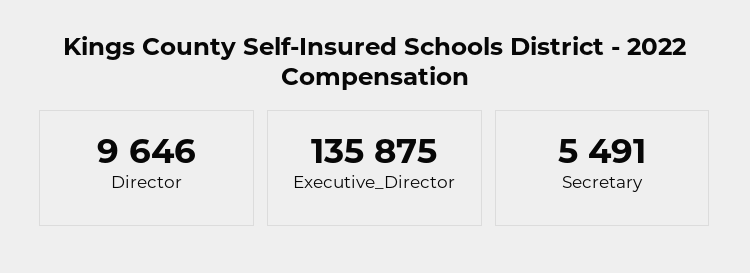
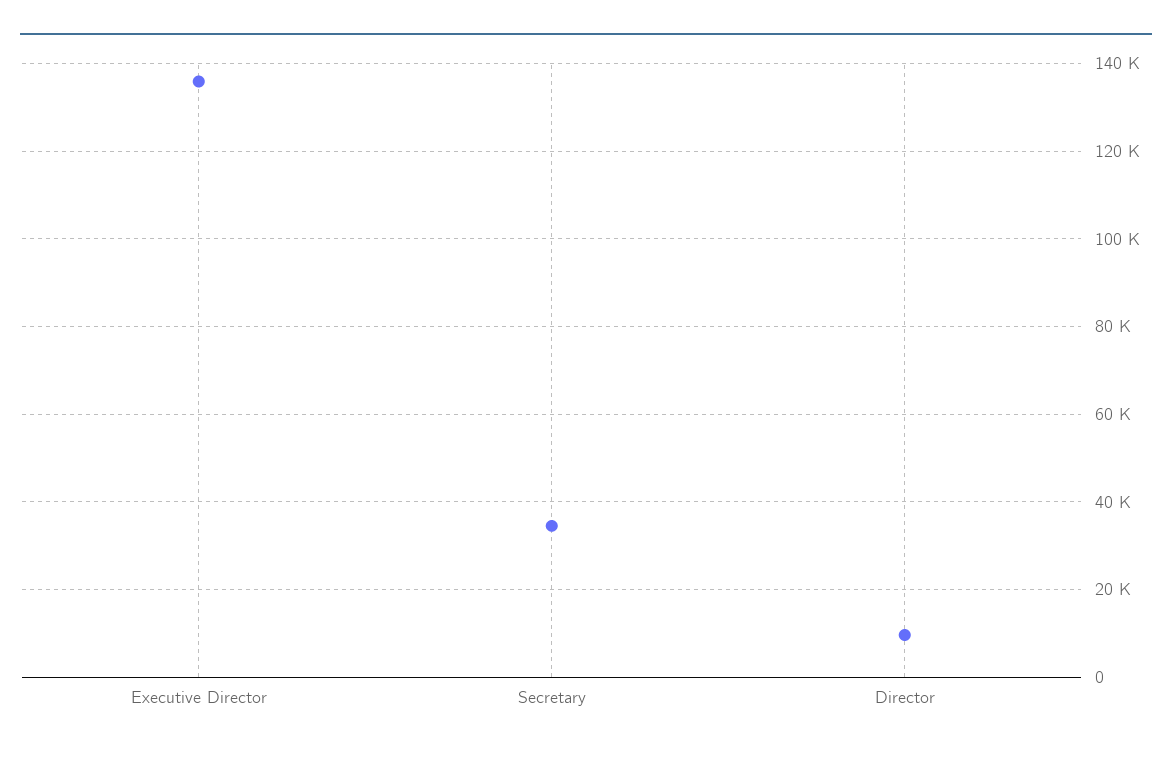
Secretary: 5491 -> 34000

